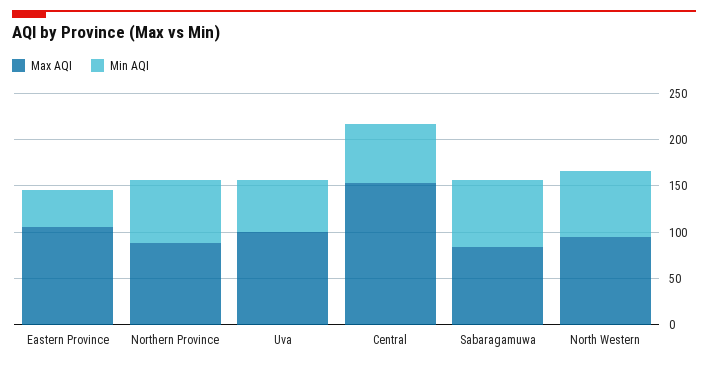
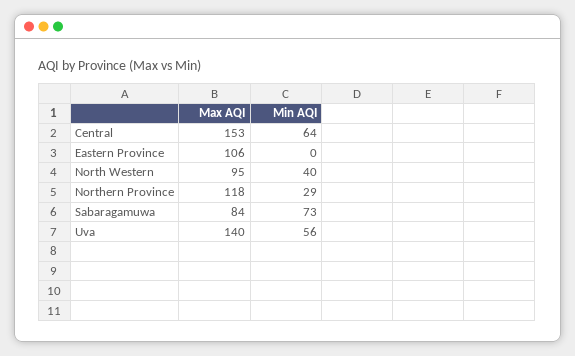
Min AQI, Eastern Province: 40 -> 0
Max AQI, Northern Province: 90 -> 118
Min AQI, Northern Province: 70 -> 29
Max AQI, Uva: 100 -> 140
Min AQI, North Western: 70 -> 40

